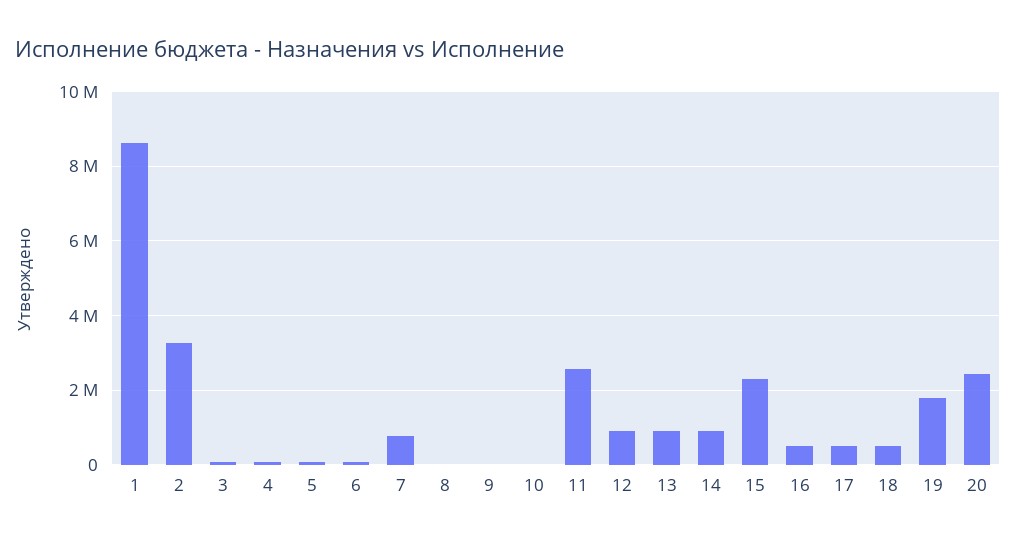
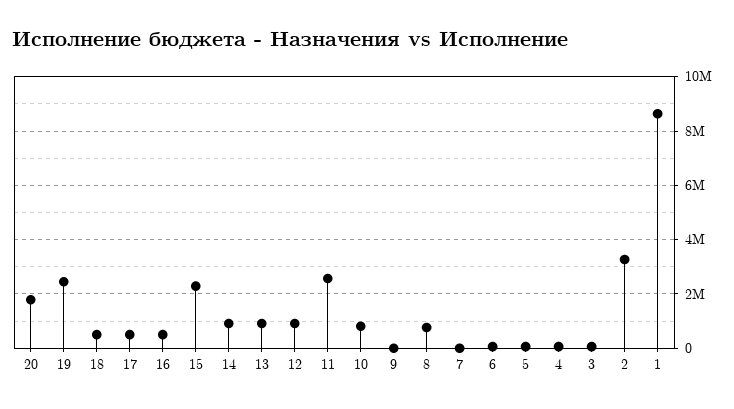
7: 800000 -> 0
8: 0 -> 750000
10: 0 -> 750000
19: 1800000 -> 2500000
20: 2400000 -> 1750000

